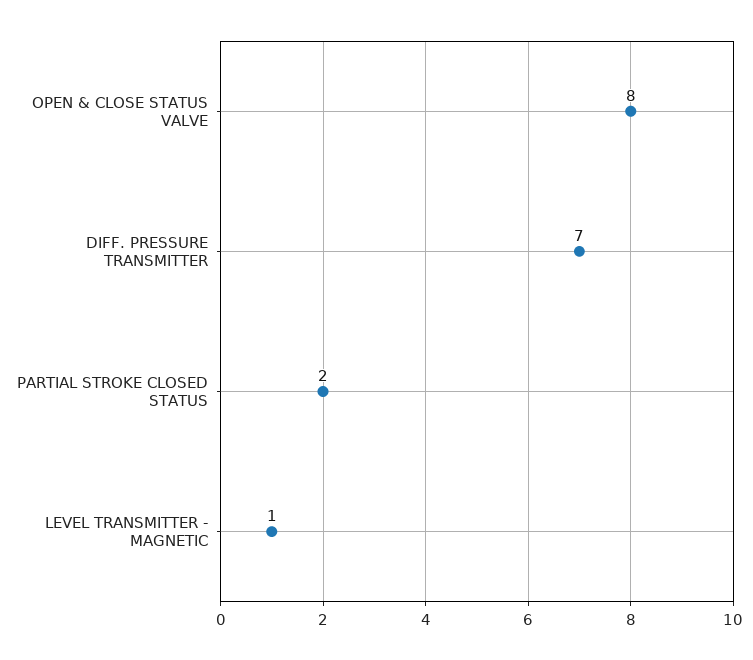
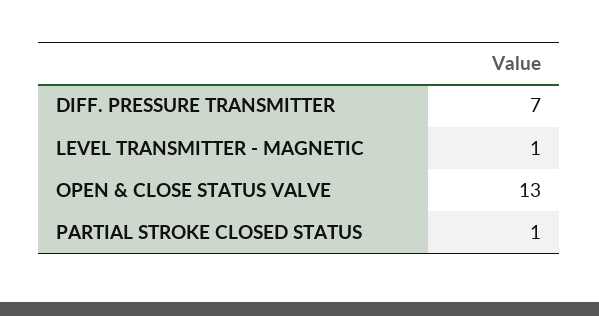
OPEN & CLOSE STATUS VALVE: 8 -> 13
PARTIAL STROKE CLOSED STATUS: 2 -> 1

